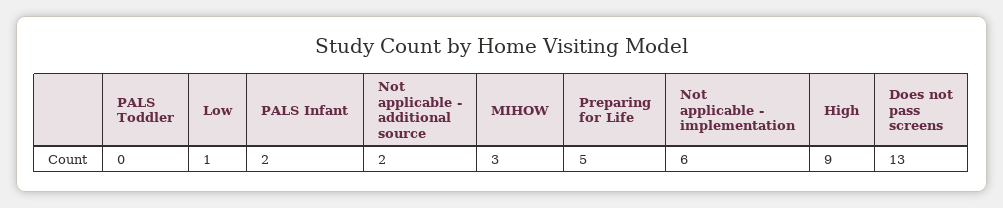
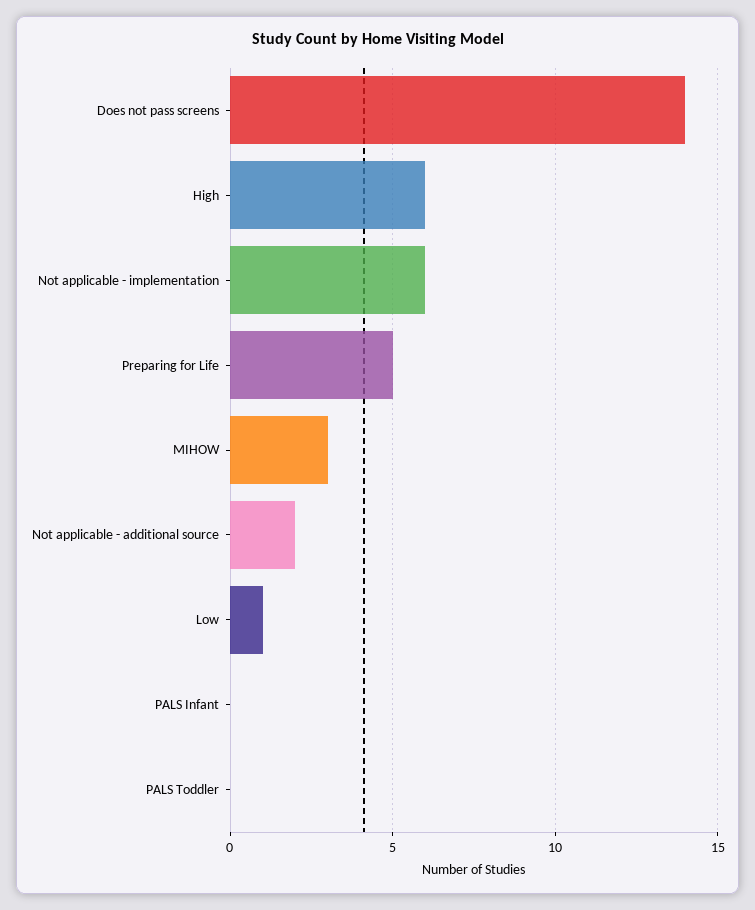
PALS Infant: 2 -> 0
High: 9 -> 6
Does not pass screens: 13 -> 14

